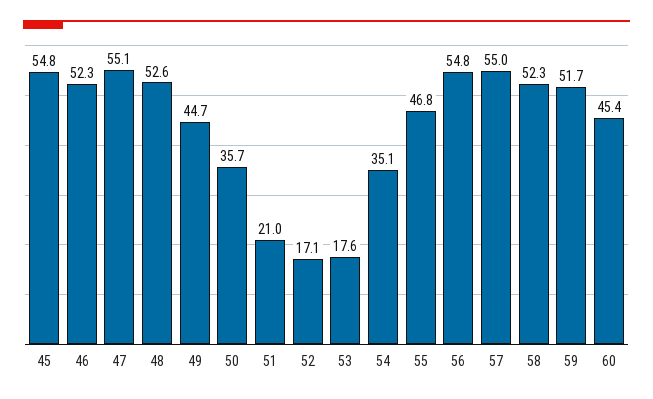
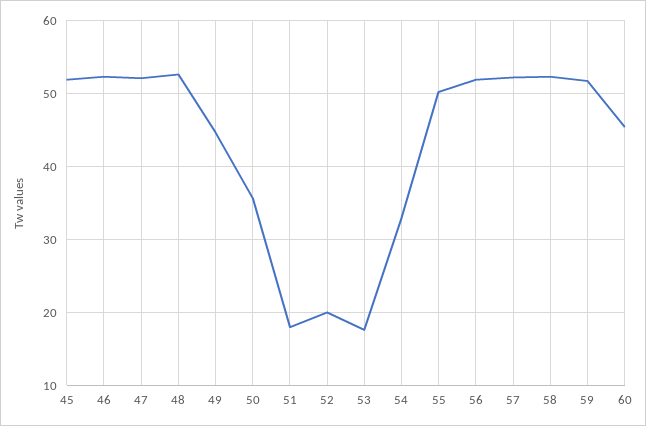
45: 54.8 -> 52
47: 55.1 -> 52
51: 21 -> 18
52: 17.1 -> 20
54: 35.1 -> 33
55: 46.8 -> 50
56: 54.8 -> 52
57: 55 -> 52

